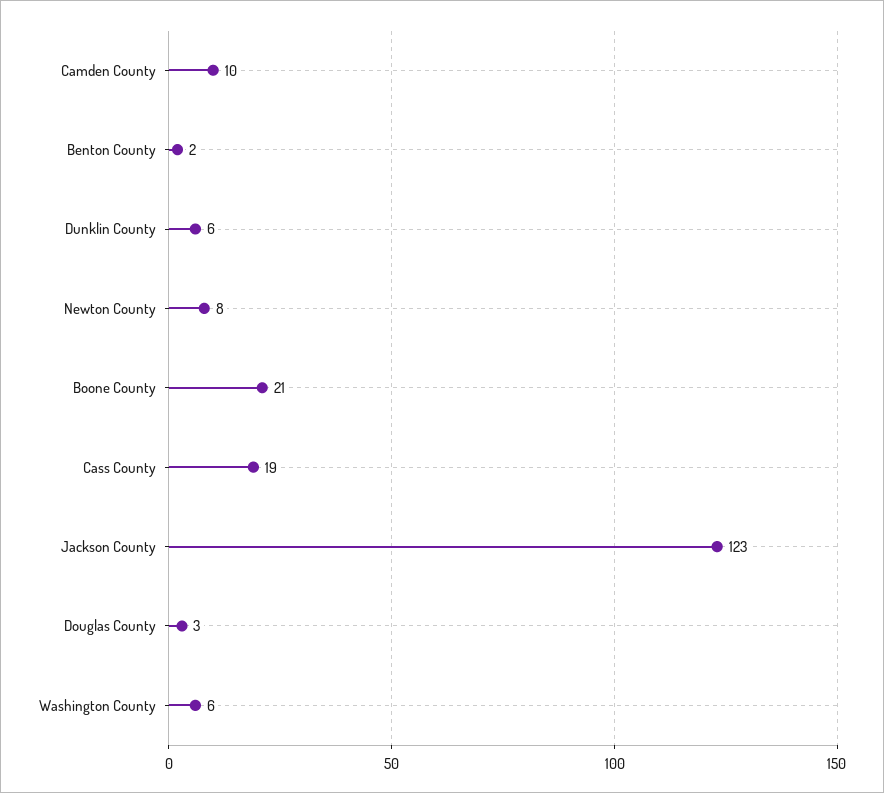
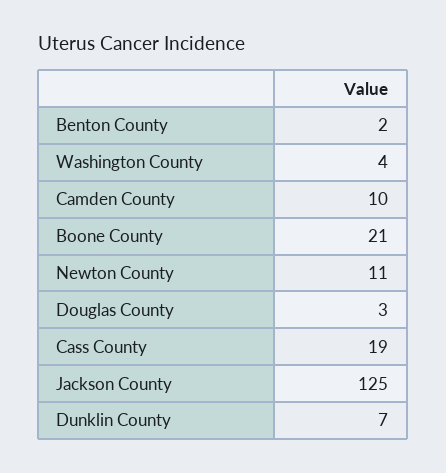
Dunklin County: 6 -> 7
Newton County: 8 -> 11
Jackson County: 123 -> 125
Washington County: 6 -> 4

